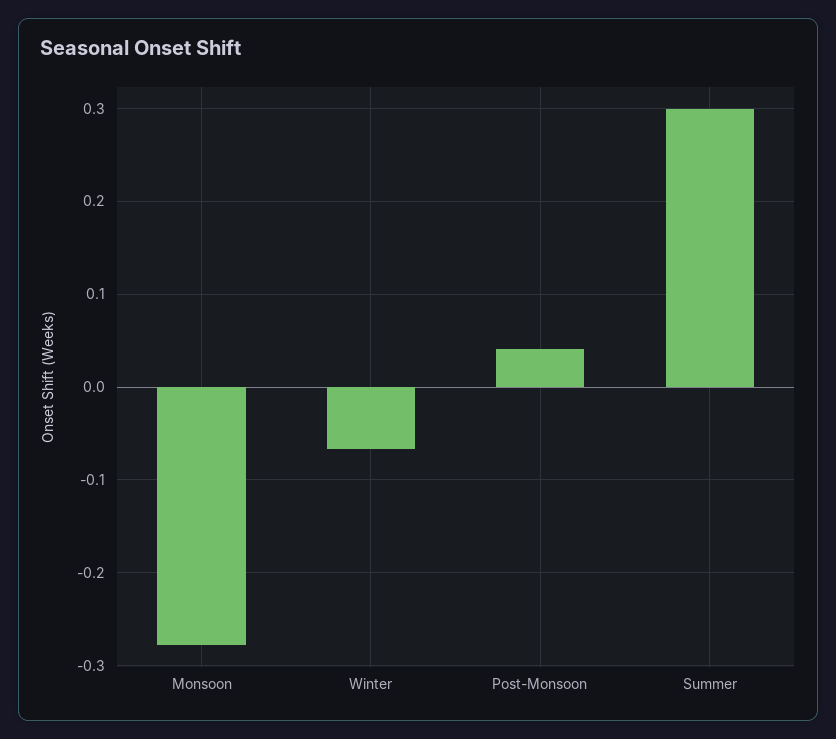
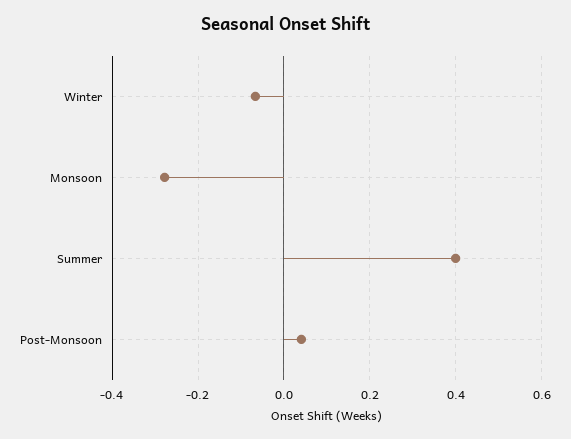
Summer: 0.3 -> 0.4

